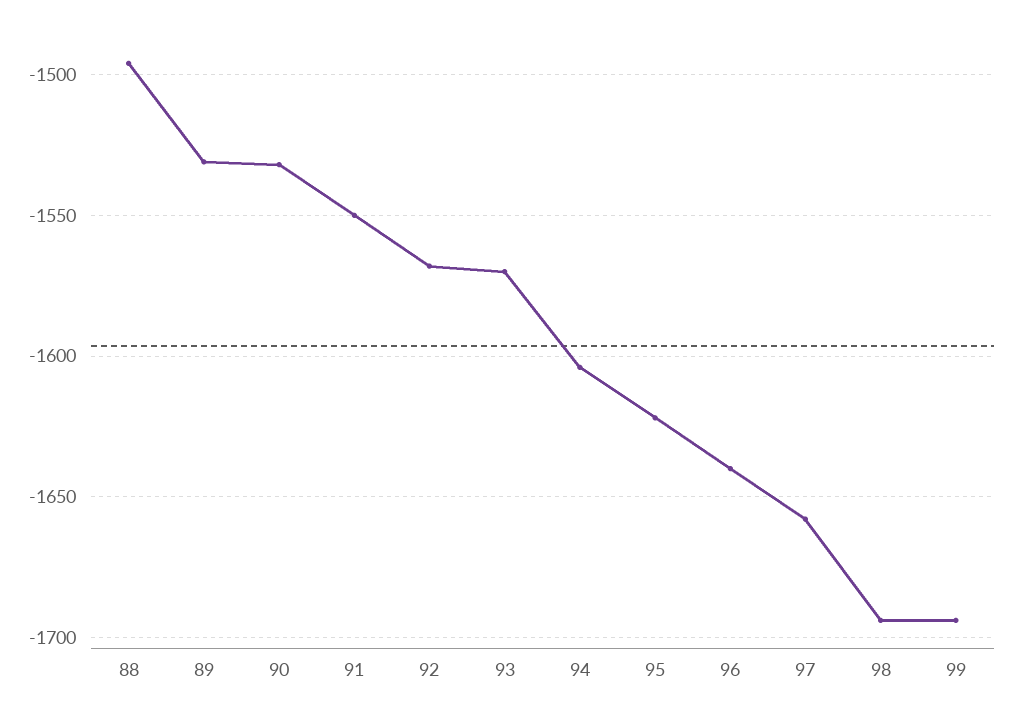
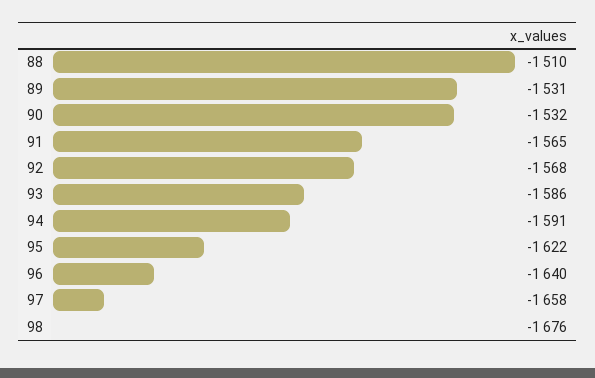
88: -1495 -> -1510
91: -1550 -> -1565
93: -1570 -> -1586
94: -1605 -> -1591
98: -1695 -> -1676
99: -1695 -> none

